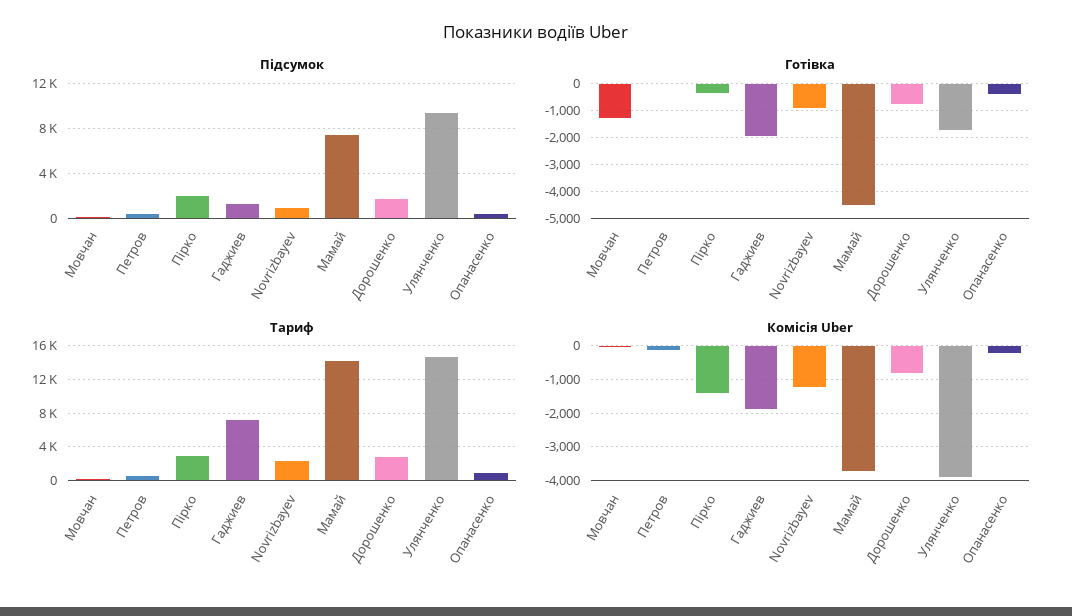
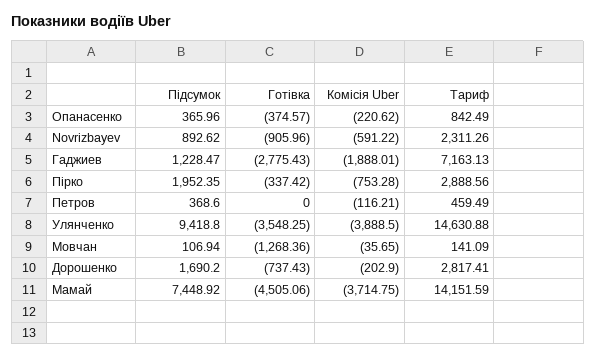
Готівка, Гаджиев: -2000 -> -2775.43
Готівка, Улянченко: -1750 -> -3548.25
Комісія Uber, Пірко: -1400 -> -753.28
Комісія Uber, Novrizbayev: -1200 -> -591.22
Комісія Uber, Дорошенко: -800 -> -202.9

